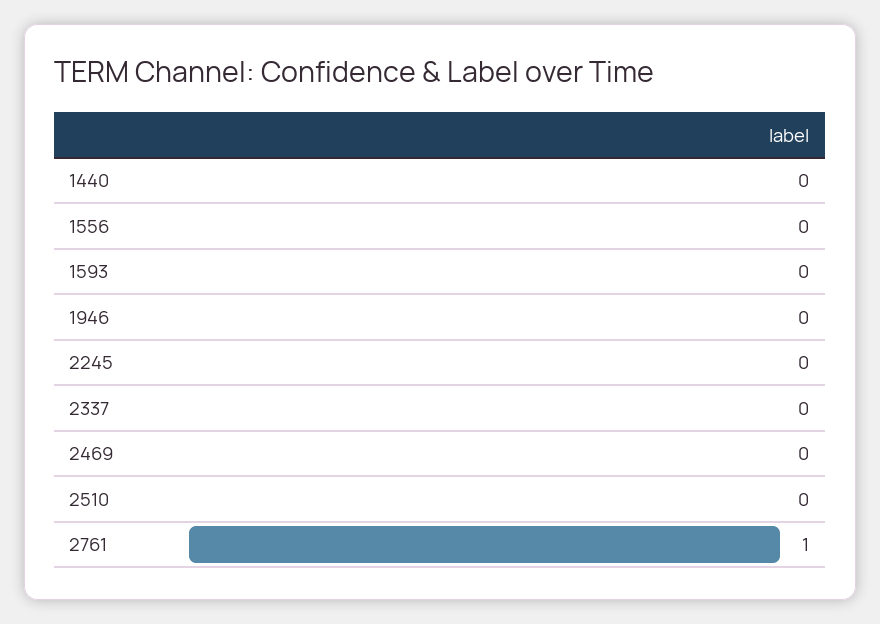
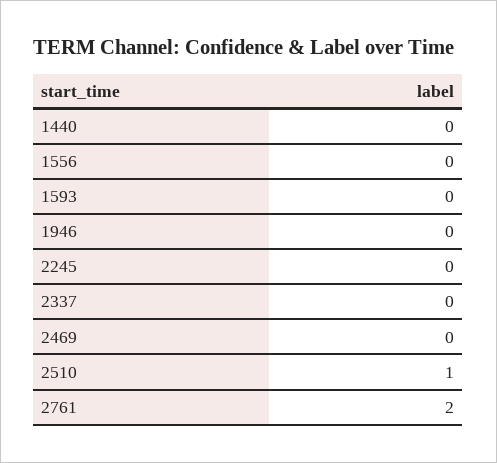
2510: 0 -> 1
2761: 1 -> 2

